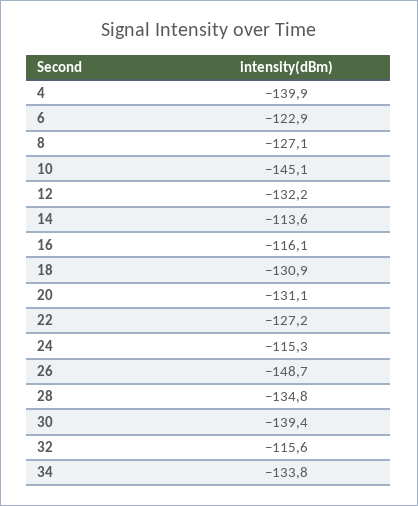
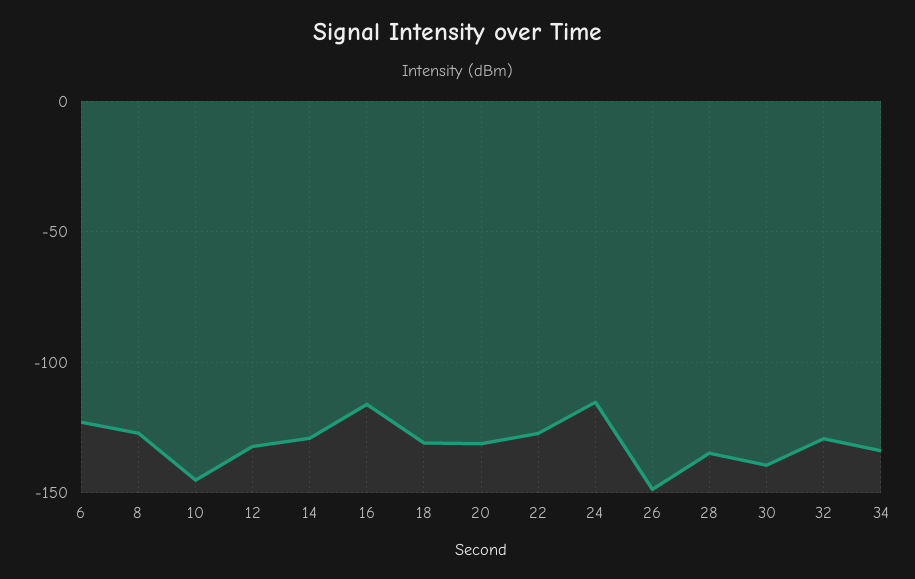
4: -139.9 -> none
14: -113.6 -> -130
32: -115.6 -> -130

